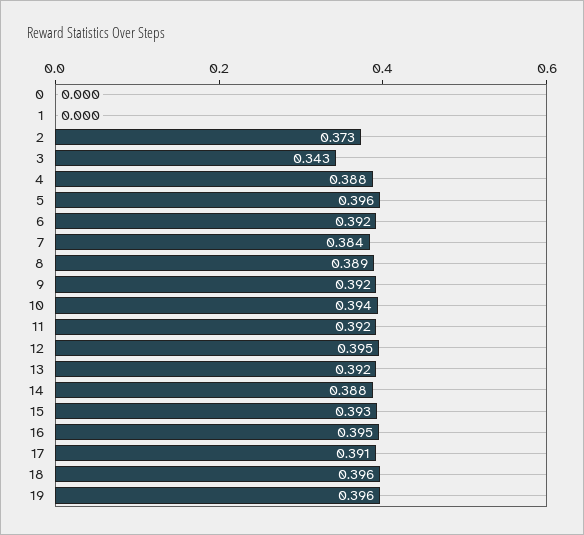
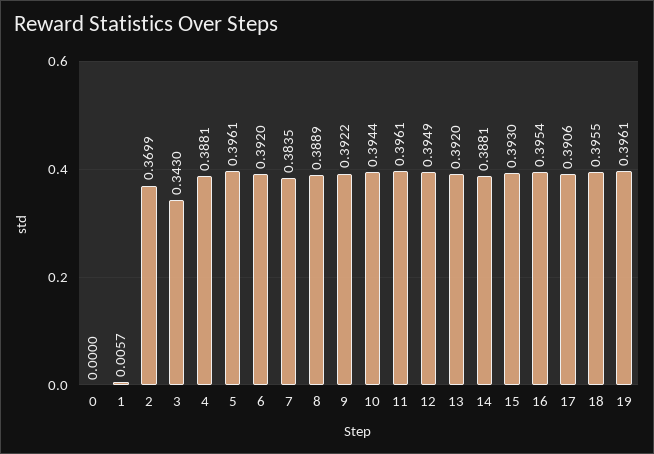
1: 0 -> 0.0057
2: 0.373 -> 0.3699
11: 0.392 -> 0.3961

